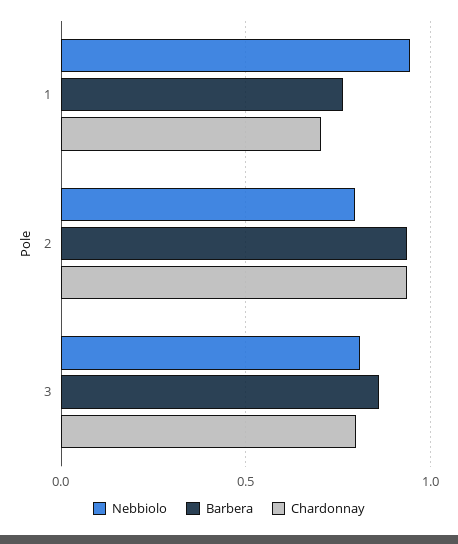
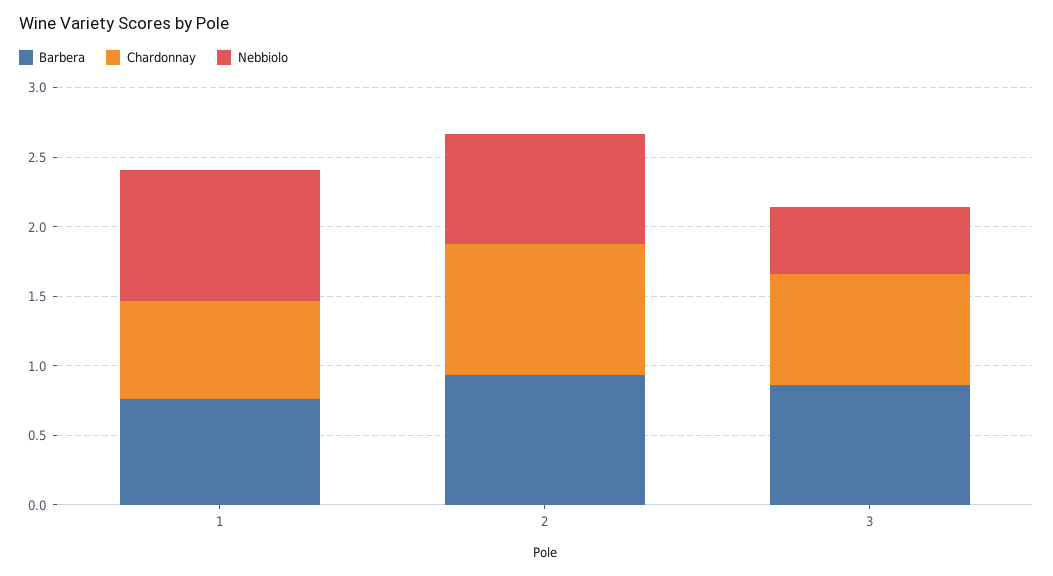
Nebbiolo, 3: 0.8 -> 0.5

